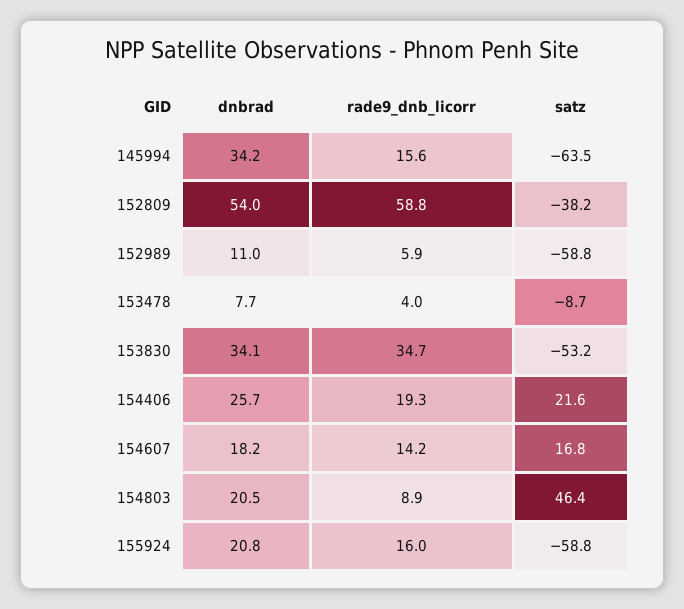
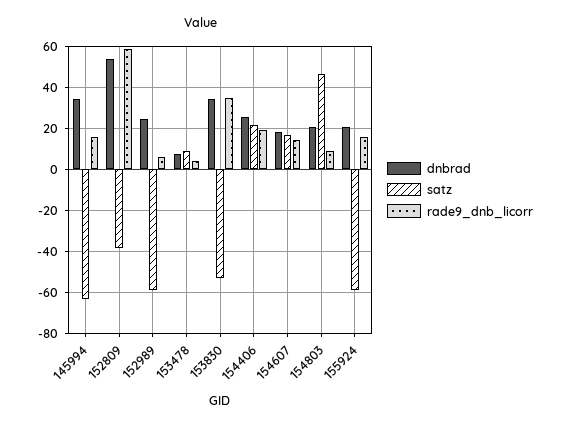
dnbrad, 152989: 11 -> 25
satz, 153478: -8.7 -> 10

